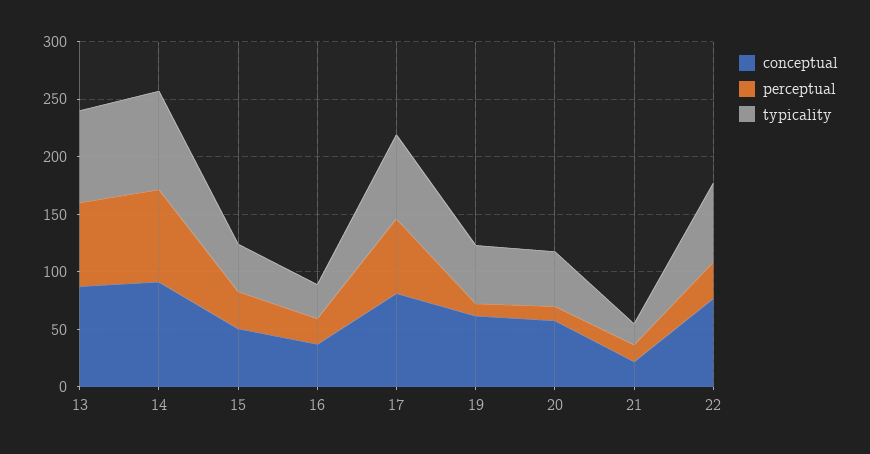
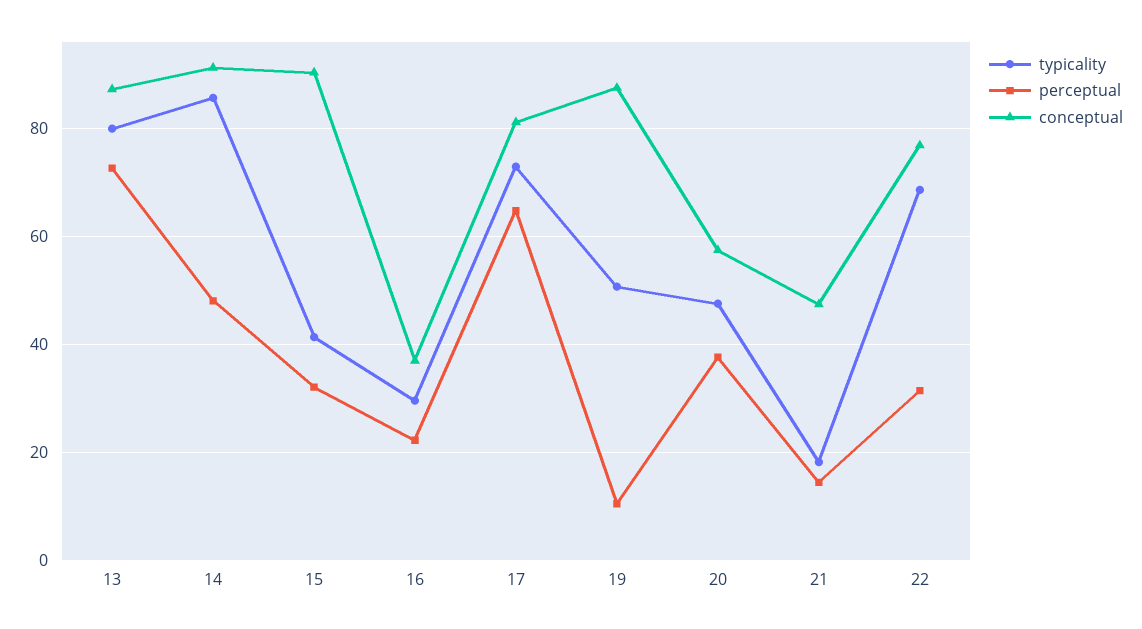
perceptual, 14: 80 -> 48
conceptual, 15: 50 -> 90
conceptual, 19: 60 -> 88
perceptual, 20: 10 -> 38
conceptual, 21: 20 -> 48

